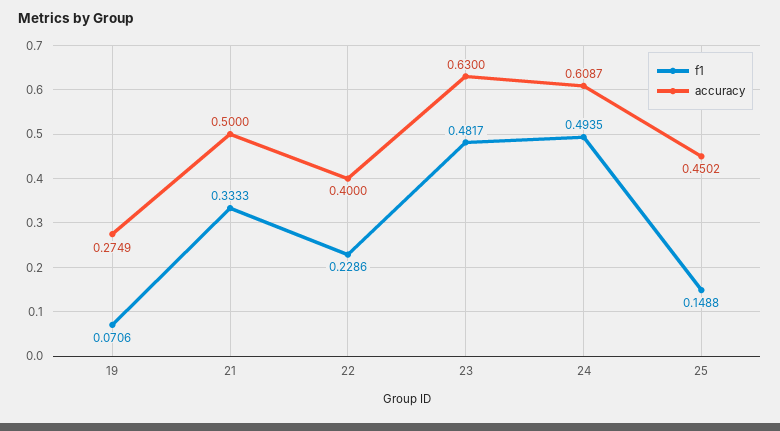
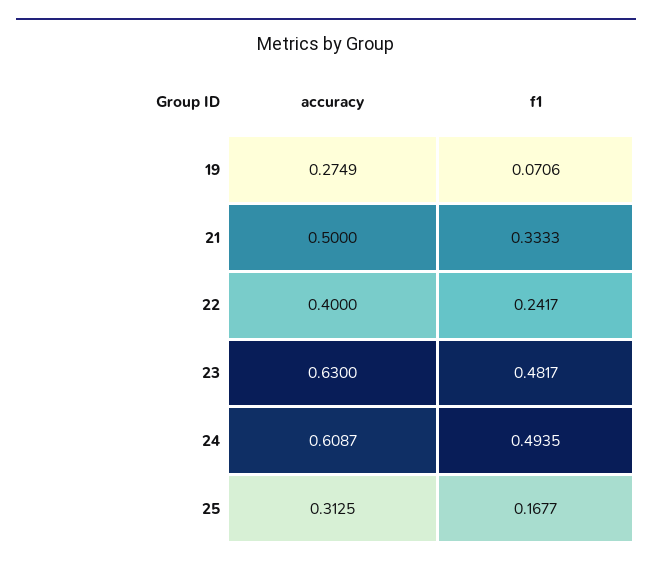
f1, 22: 0.2286 -> 0.2417
f1, 25: 0.1488 -> 0.1677
accuracy, 25: 0.4502 -> 0.3125

